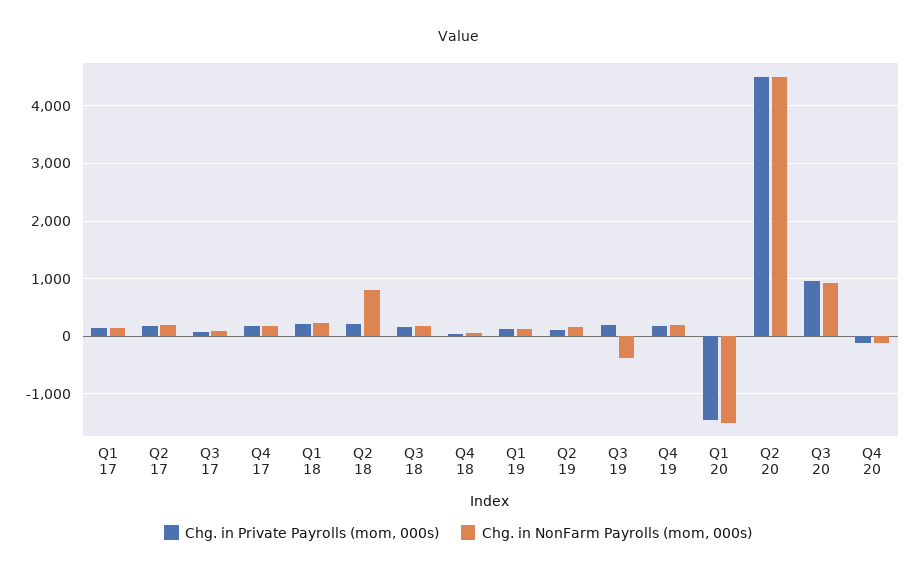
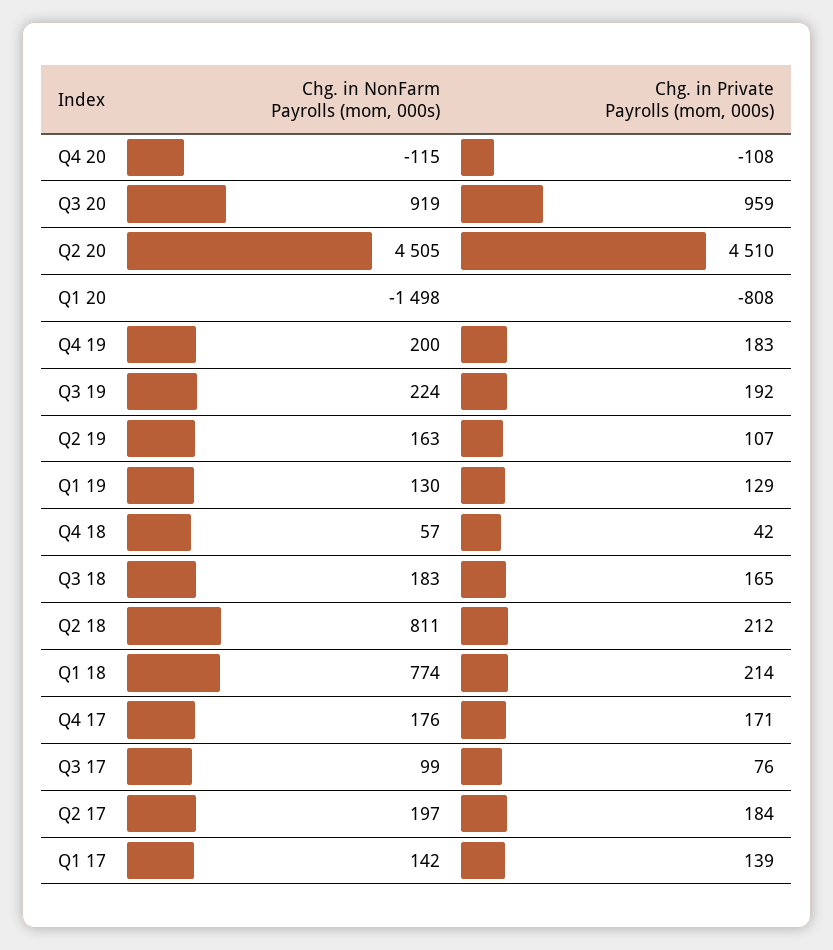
Chg. in NonFarm Payrolls (mom, 000s), Q1 18: 200 -> 774
Chg. in NonFarm Payrolls (mom, 000s), Q3 19: -400 -> 224
Chg. in Private Payrolls (mom, 000s), Q1 20: -1400 -> -808

